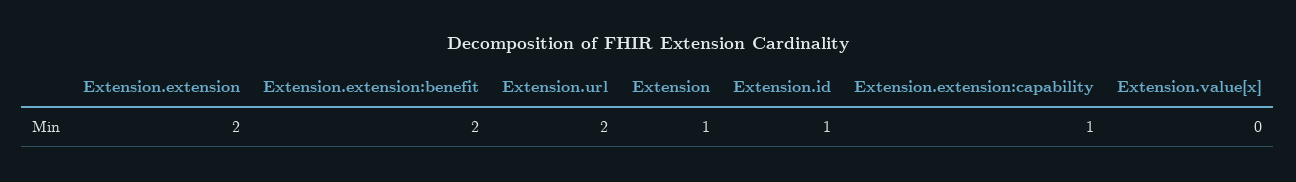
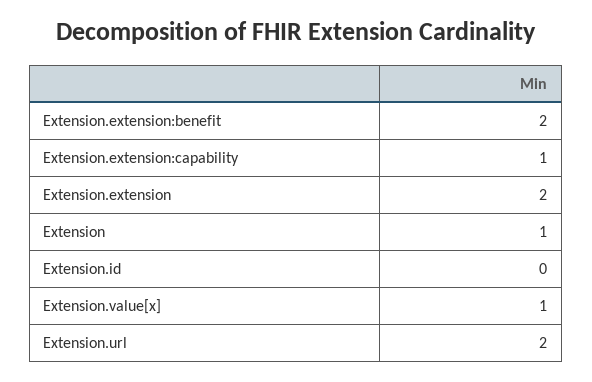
Extension.id: 1 -> 0
Extension.value[x]: 0 -> 1

